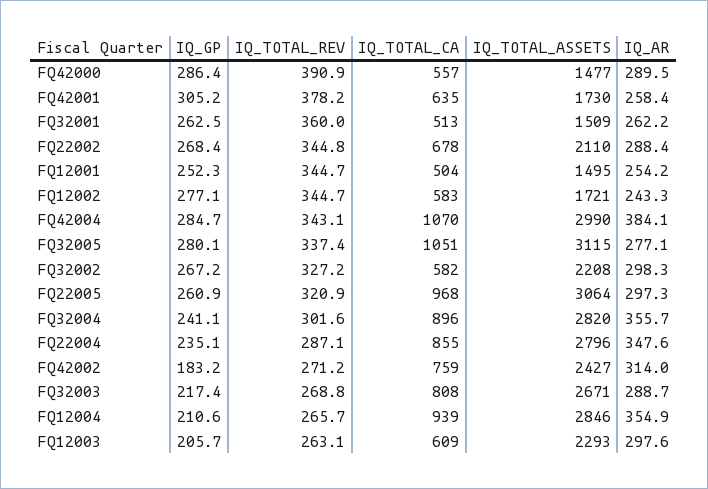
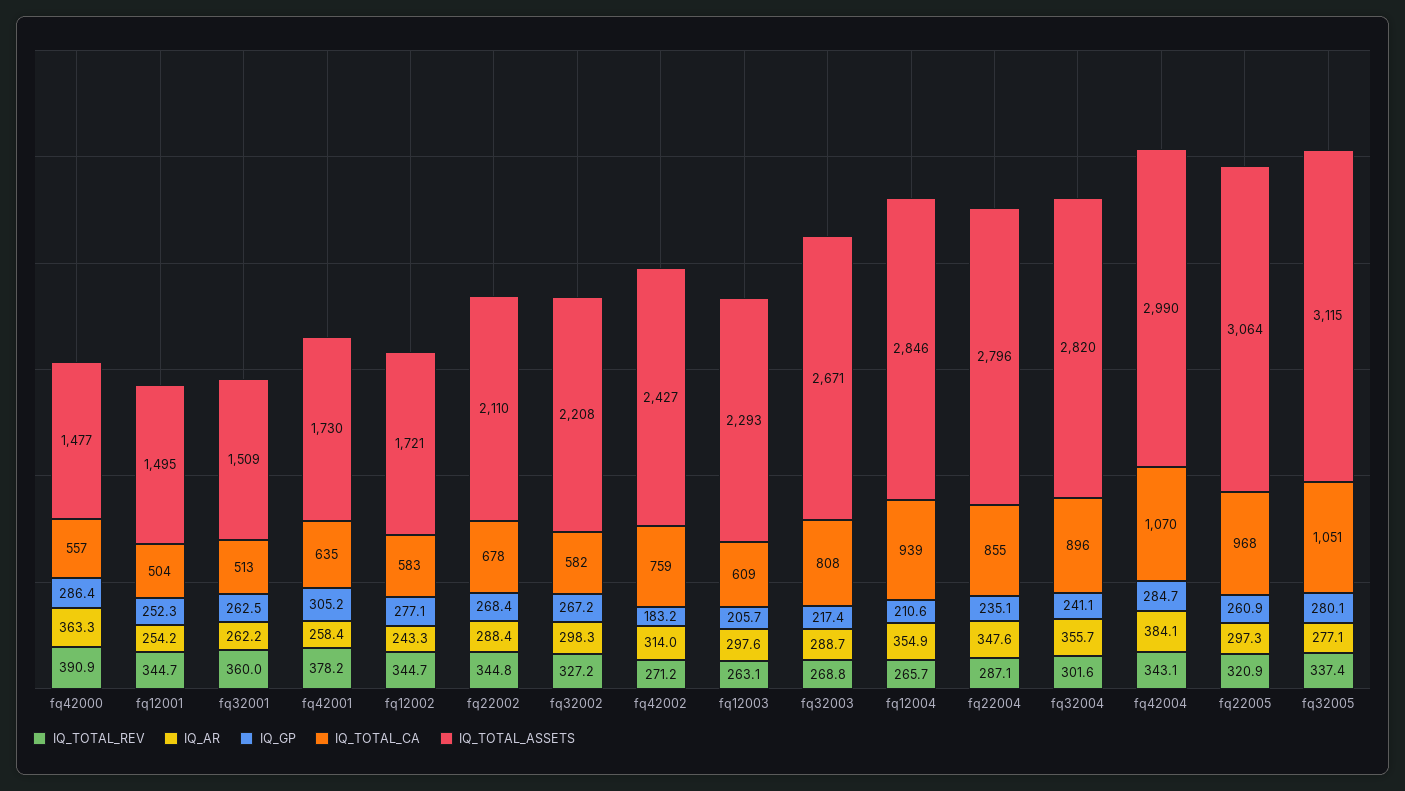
IQ_AR, FQ42000: 289.5 -> 363.3

